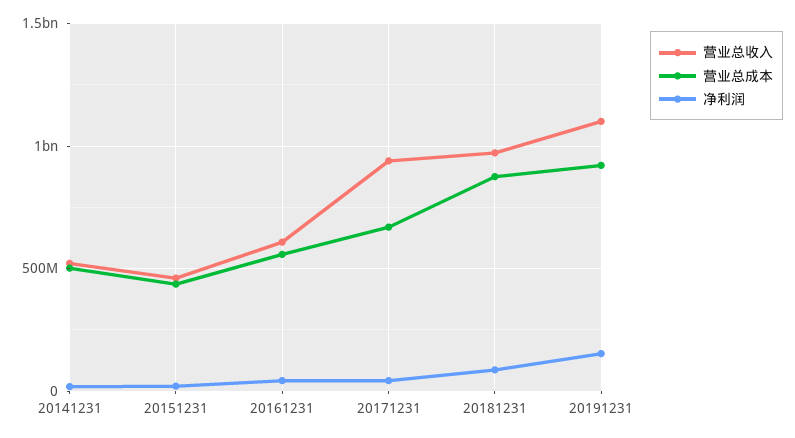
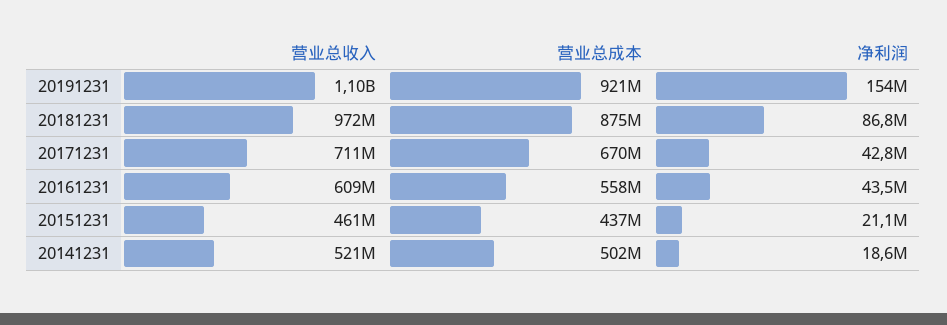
营业总收入, 20171231: 950000000 -> 711000000

